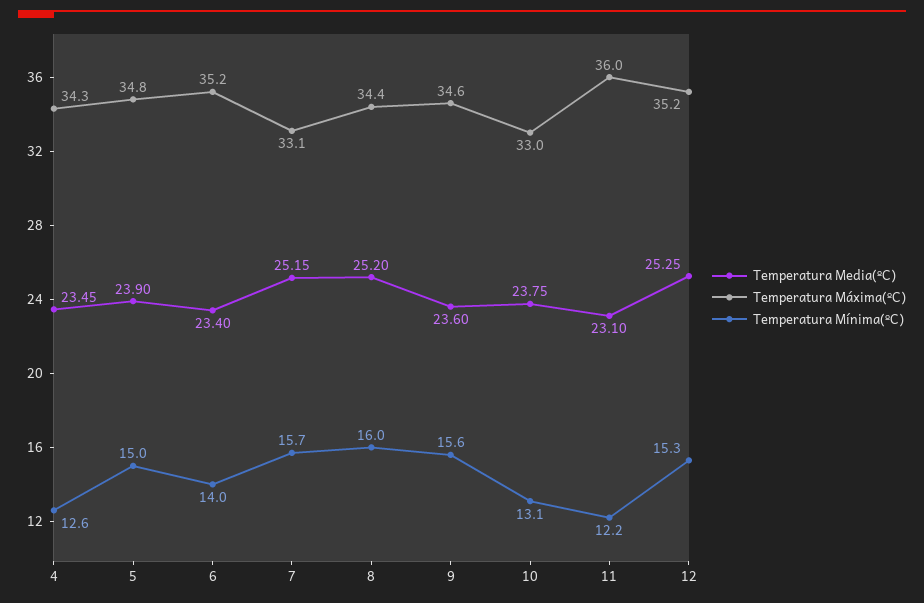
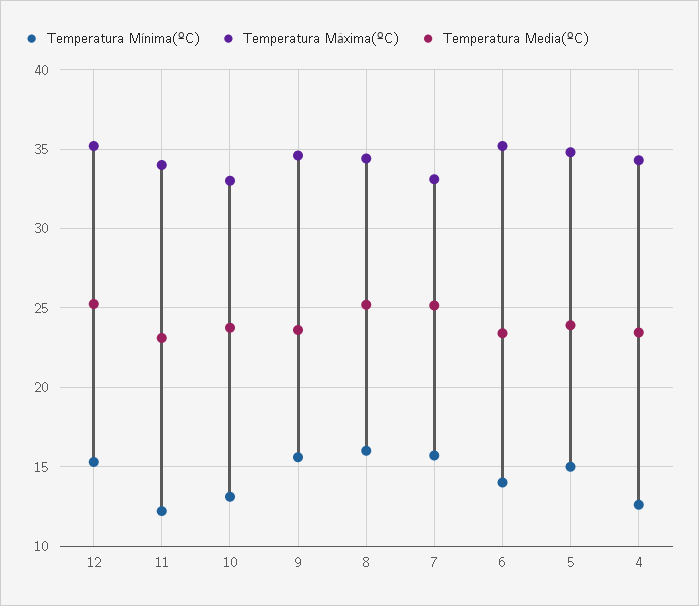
Temperatura Máxima(ºC), 11: 36 -> 34

